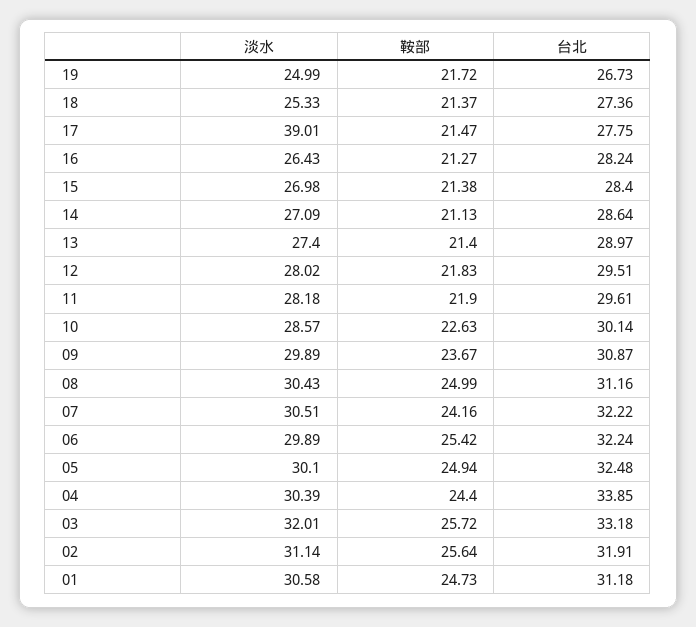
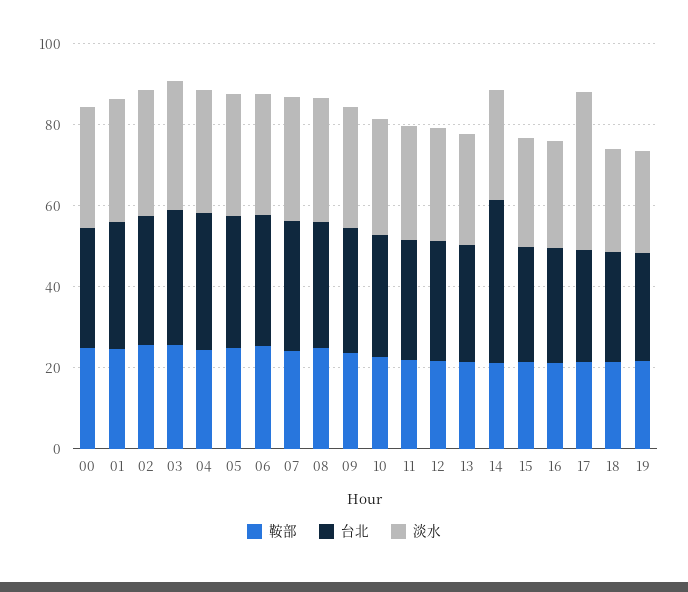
台北, 14: 28.64 -> 40
鞍部, 00: none -> 25
台北, 00: none -> 30
淡水, 00: none -> 30

